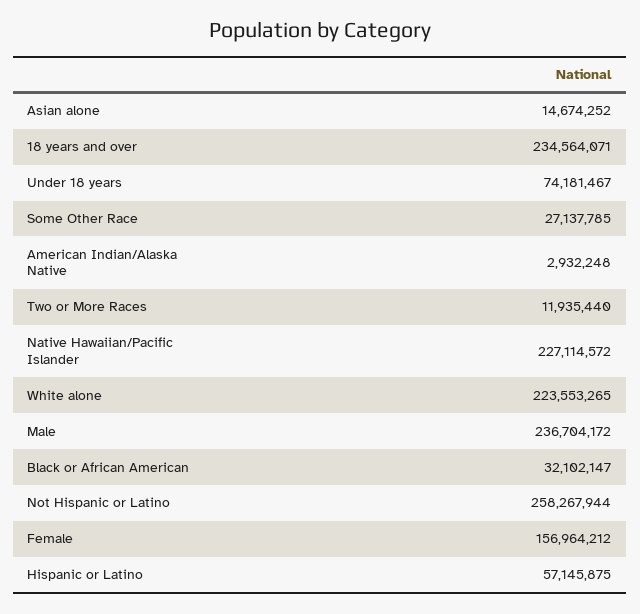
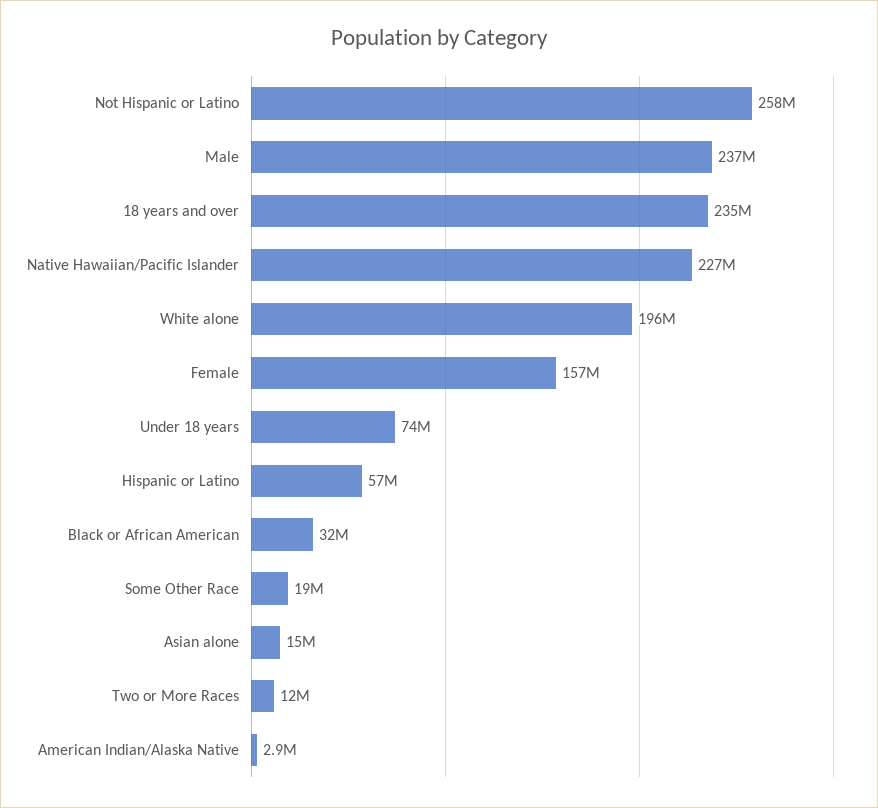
Some Other Race: 27137785 -> 19000000
White alone: 223553265 -> 196000000

